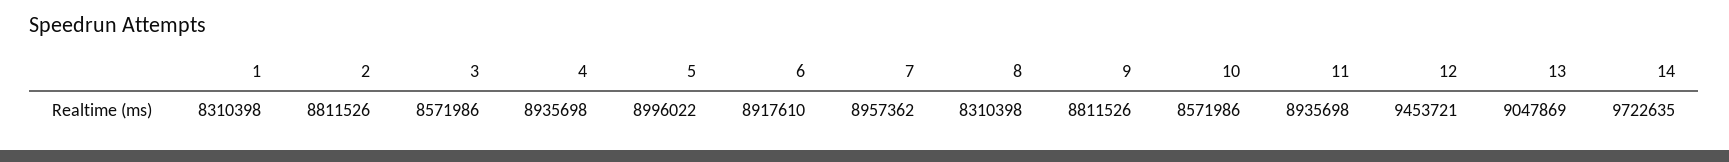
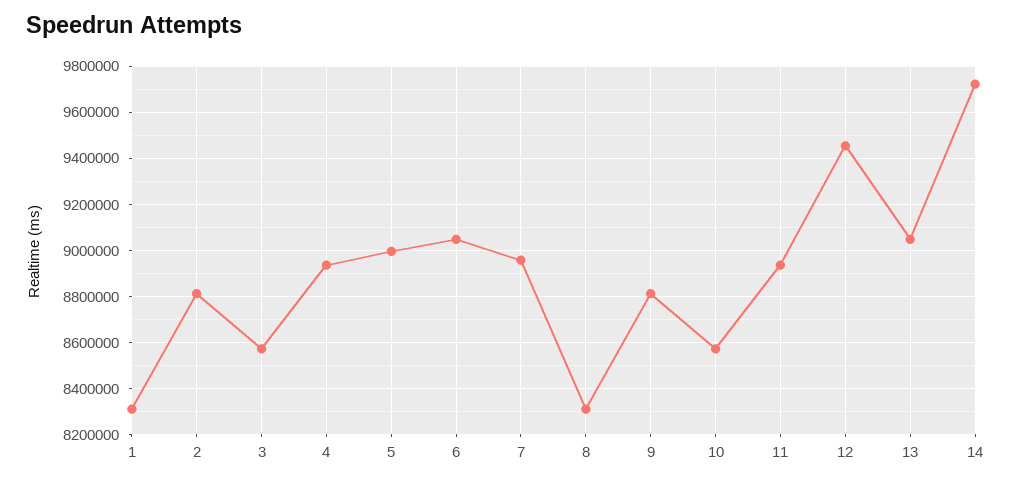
6: 8917610 -> 9050000

